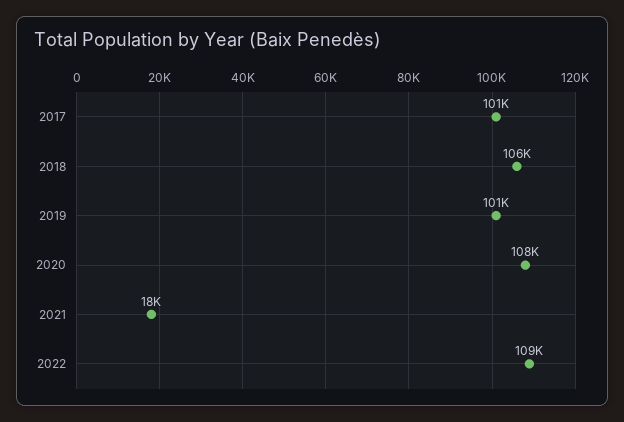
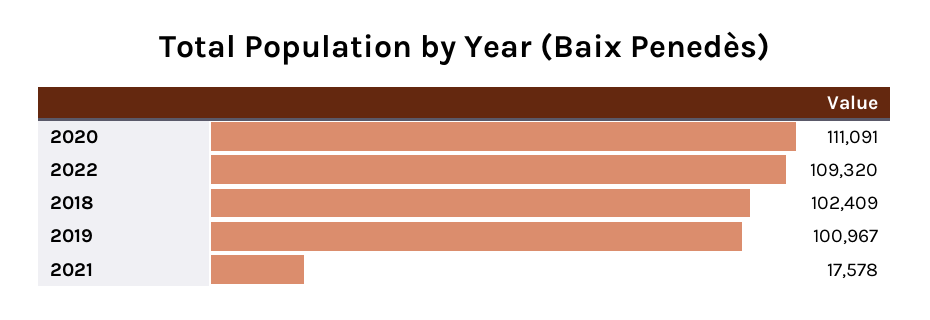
2017: 101000 -> none
2018: 106000 -> 102409
2020: 108000 -> 111091

